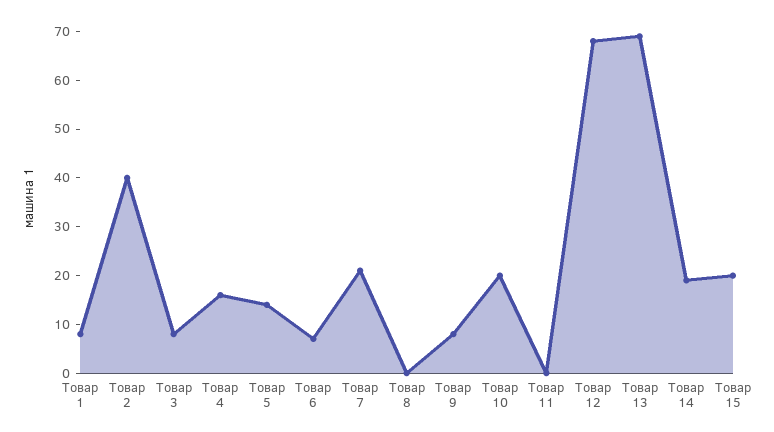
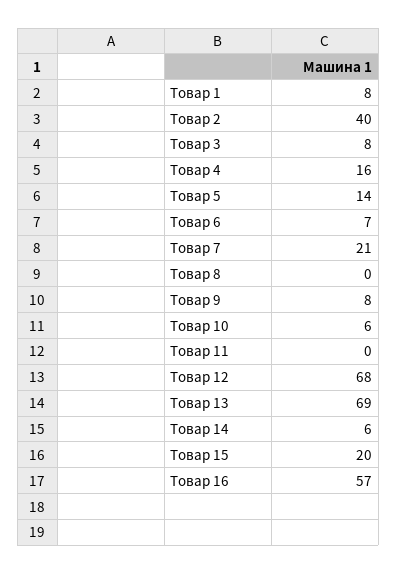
Товар 10: 20 -> 6
Товар 14: 20 -> 6
Товар 16: none -> 57

